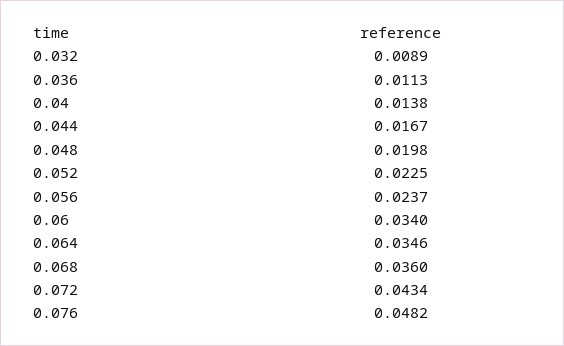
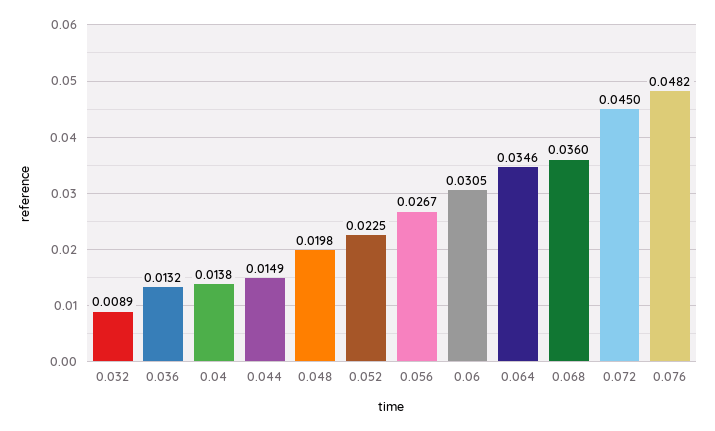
0.036: 0.0113 -> 0.0132
0.044: 0.0167 -> 0.0149
0.056: 0.0237 -> 0.0267
0.06: 0.034 -> 0.0305
0.072: 0.0434 -> 0.045

